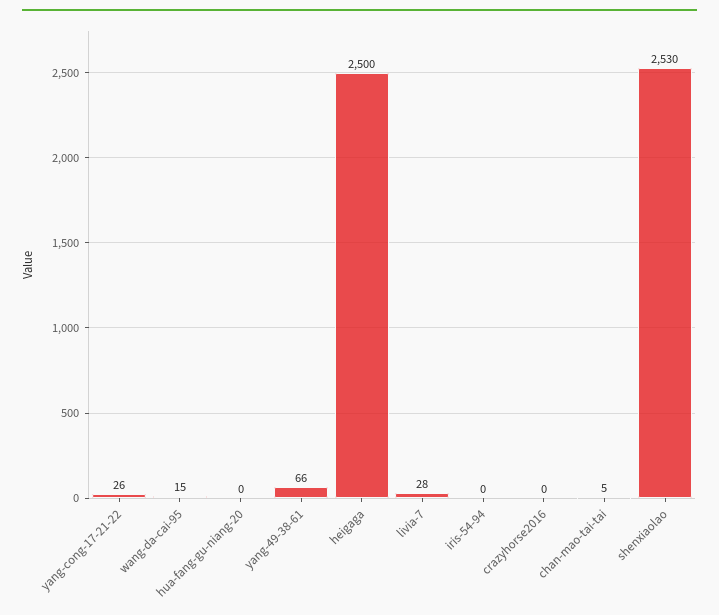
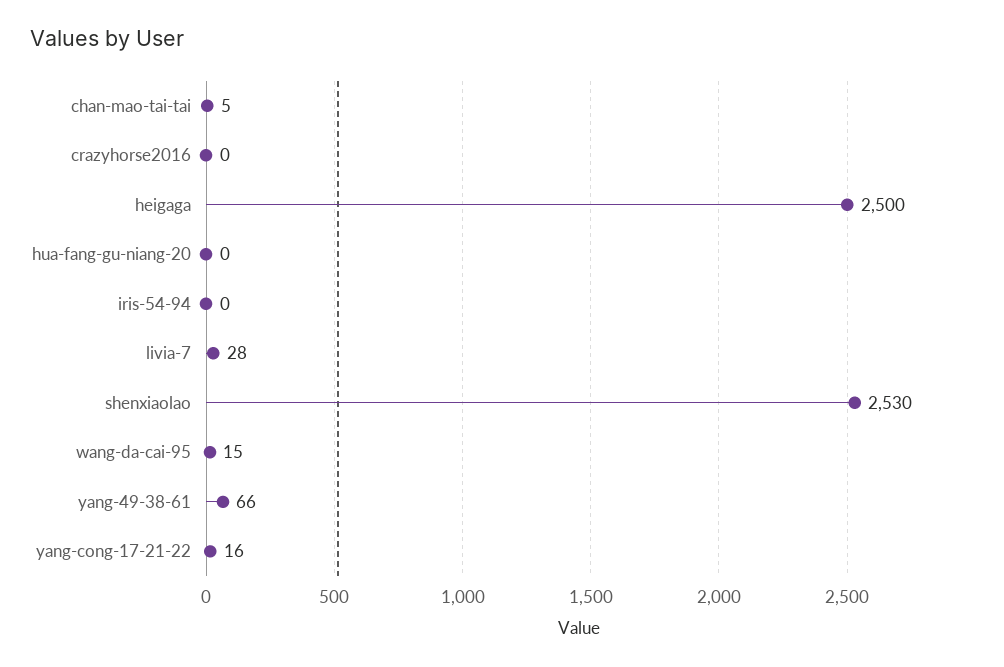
yang-cong-17-21-22: 26 -> 16

